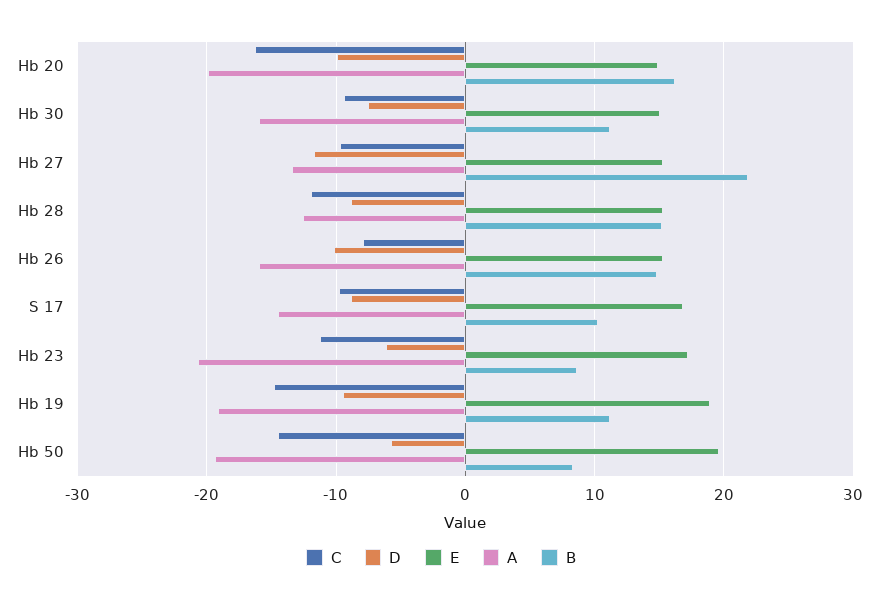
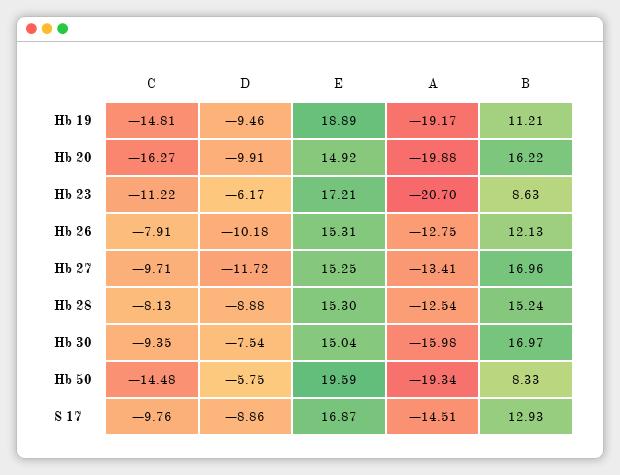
B, Hb 30: 11 -> 16.97
B, Hb 27: 22 -> 16.96
C, Hb 28: -12 -> -8.13
A, Hb 26: -16 -> -12.75
B, Hb 26: 15 -> 12.13
B, S 17: 10 -> 12.93

